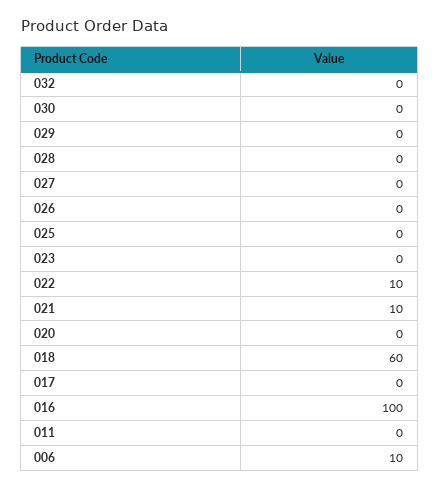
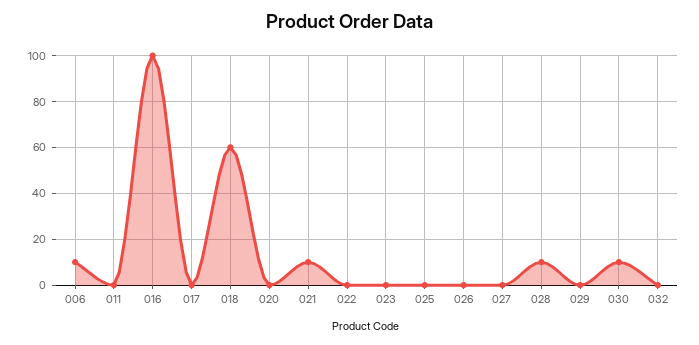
030: 0 -> 10
028: 0 -> 10
022: 10 -> 0

